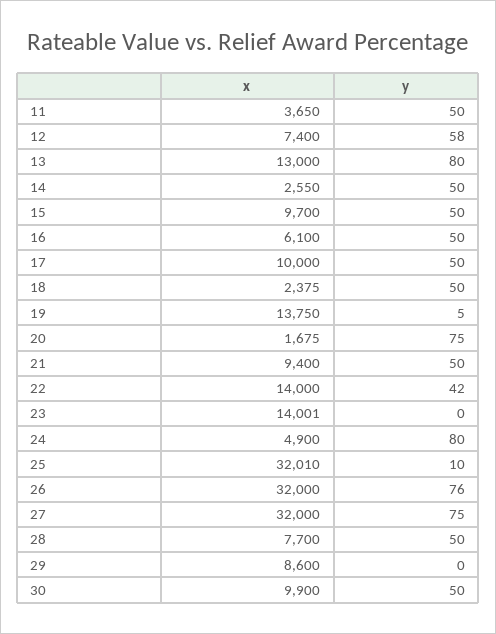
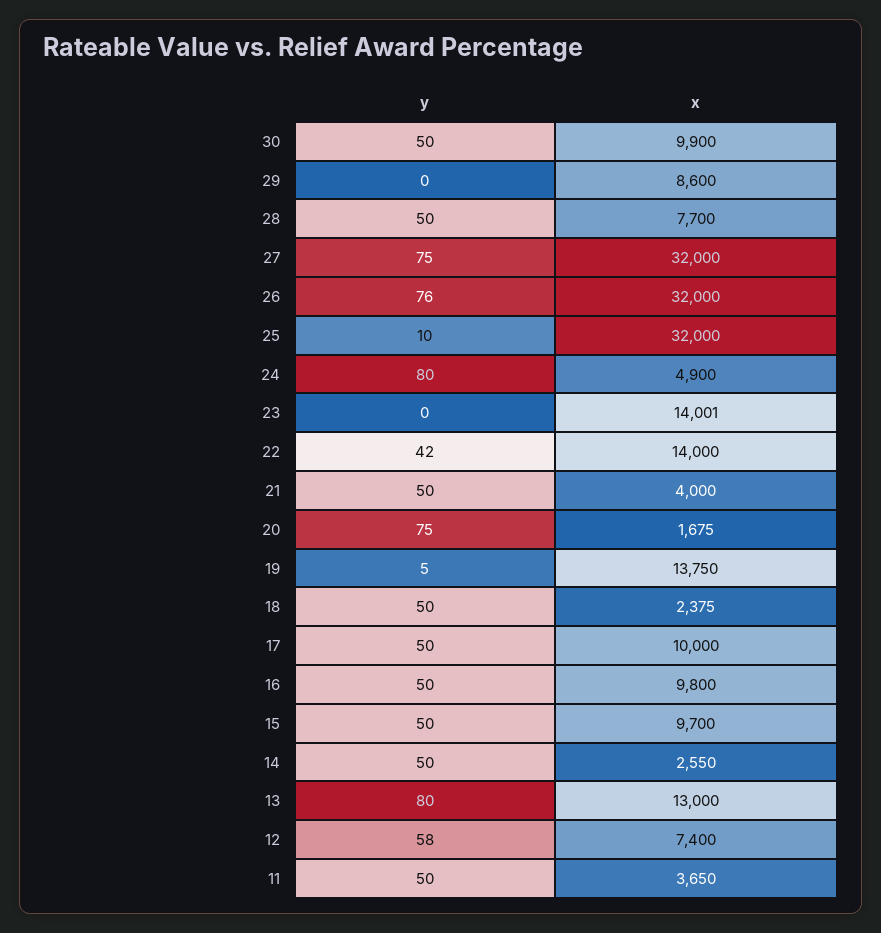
x, 16: 6100 -> 9800
x, 21: 9400 -> 4000
x, 25: 32010 -> 32000

